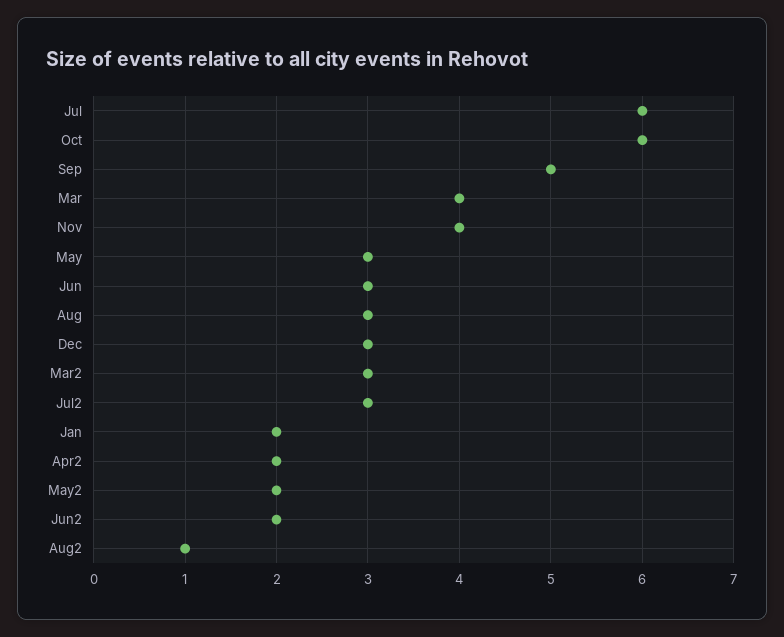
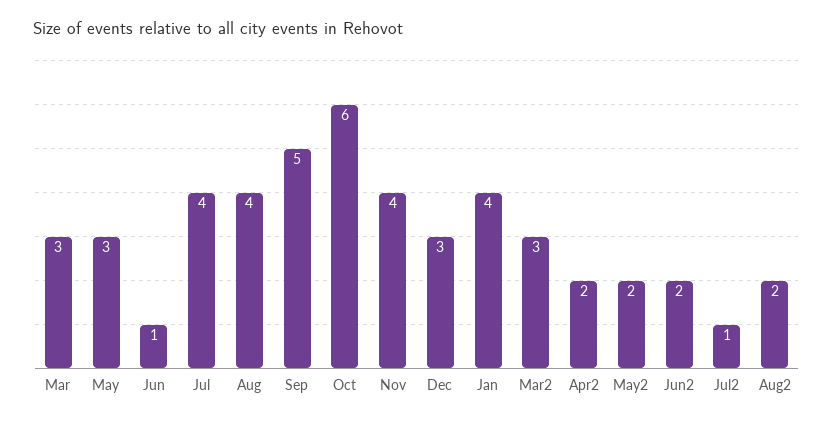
Jul: 6 -> 4
Mar: 4 -> 3
Jun: 3 -> 1
Aug: 3 -> 4
Jul2: 3 -> 1
Jan: 2 -> 4
Aug2: 1 -> 2

